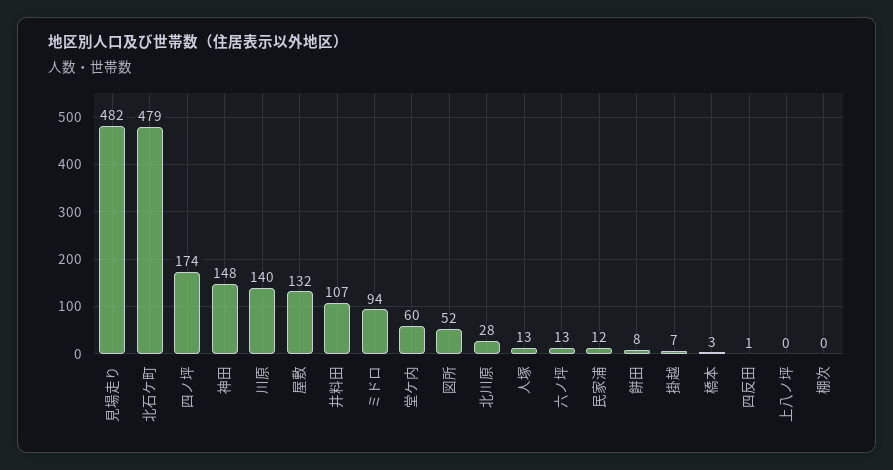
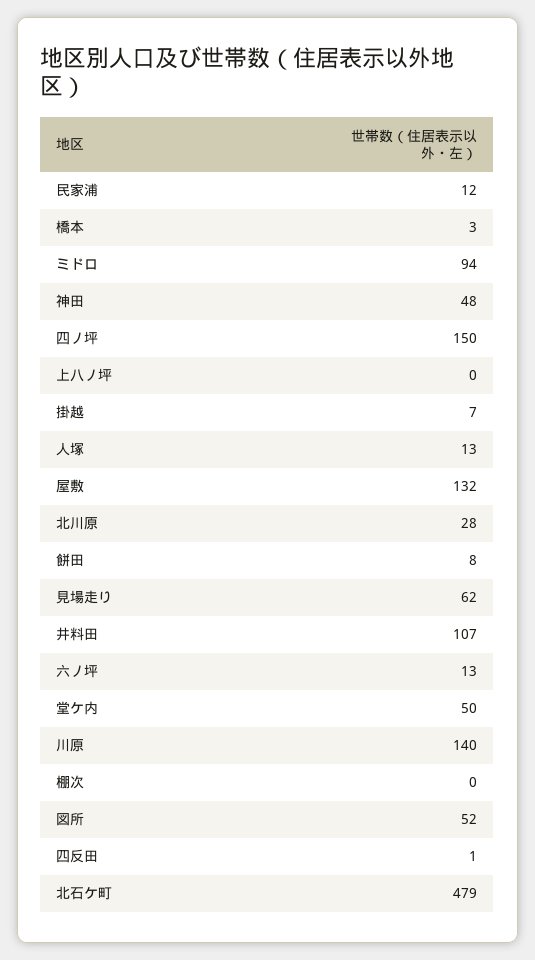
見場走り: 482 -> 62
四ノ坪: 174 -> 150
神田: 148 -> 48
堂ケ内: 60 -> 50

